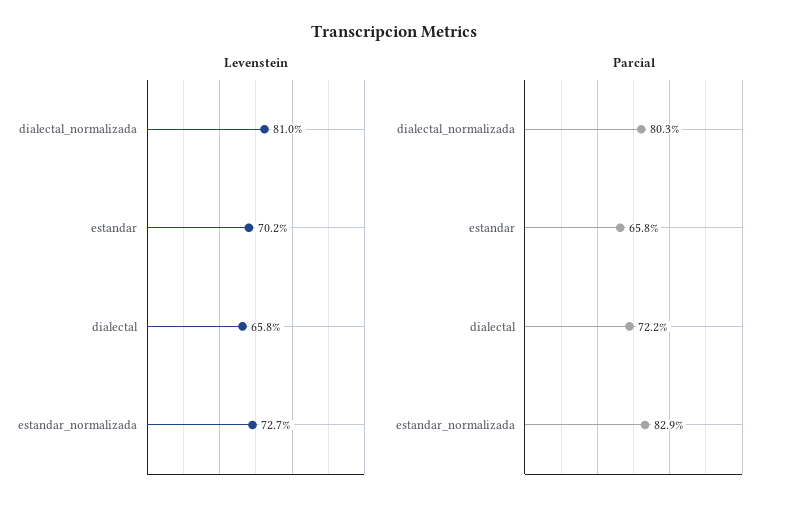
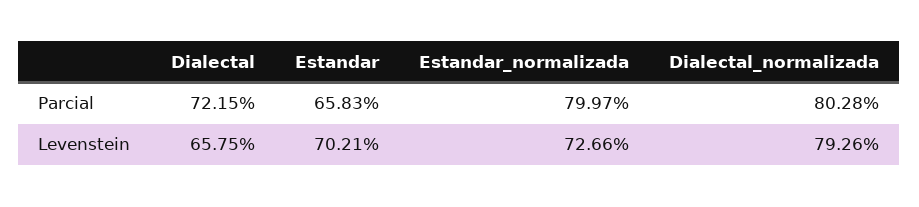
Levenstein, dialectal_normalizada: 81 -> 79.26
Parcial, estandar_normalizada: 82.9 -> 79.97

